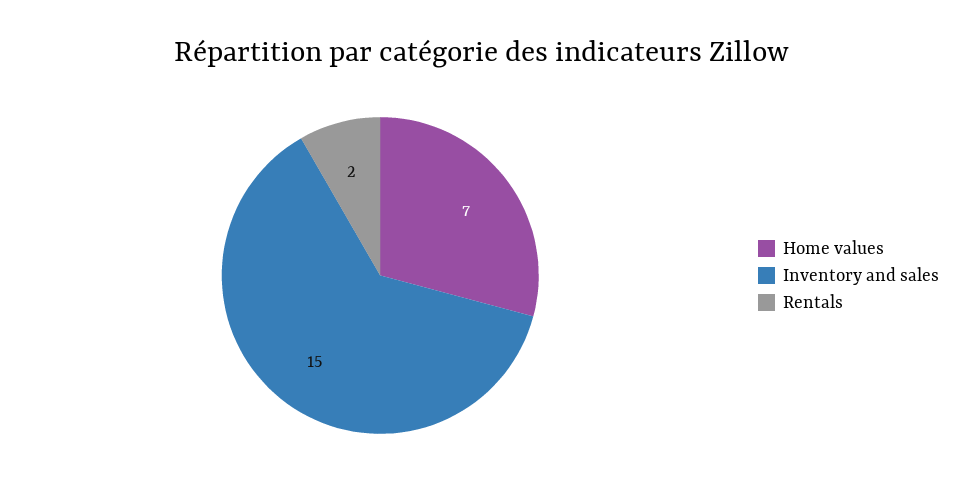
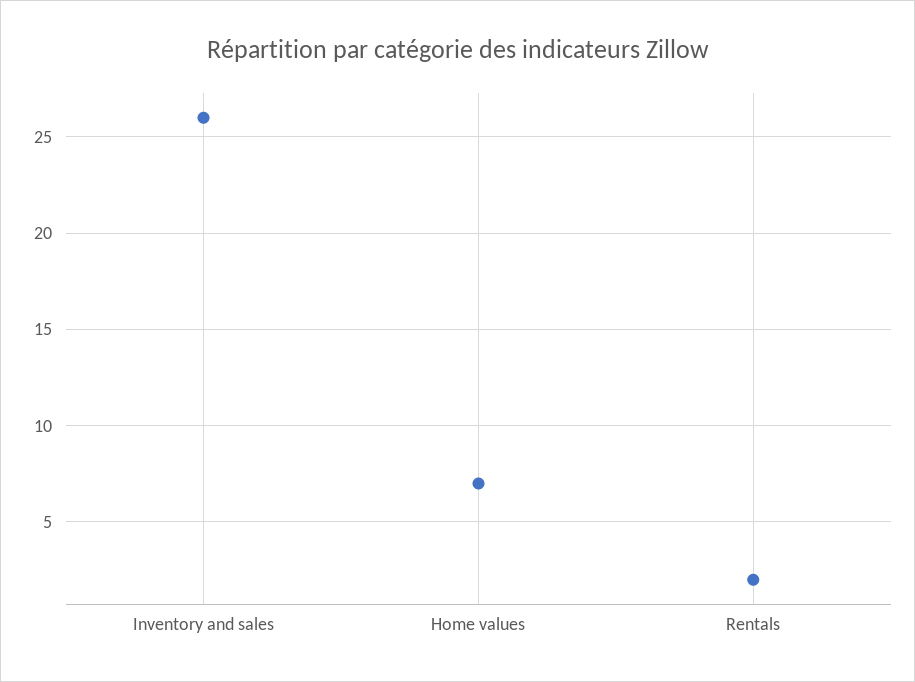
Inventory and sales: 15 -> 26

